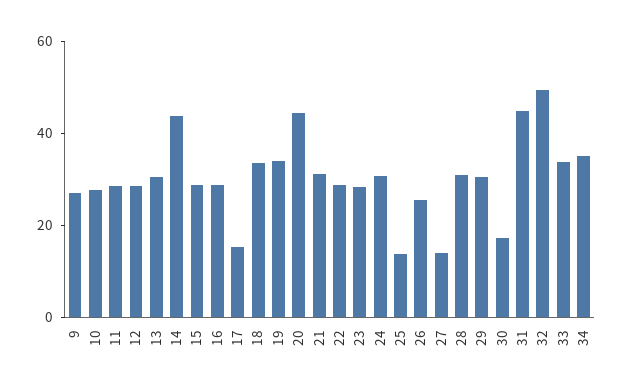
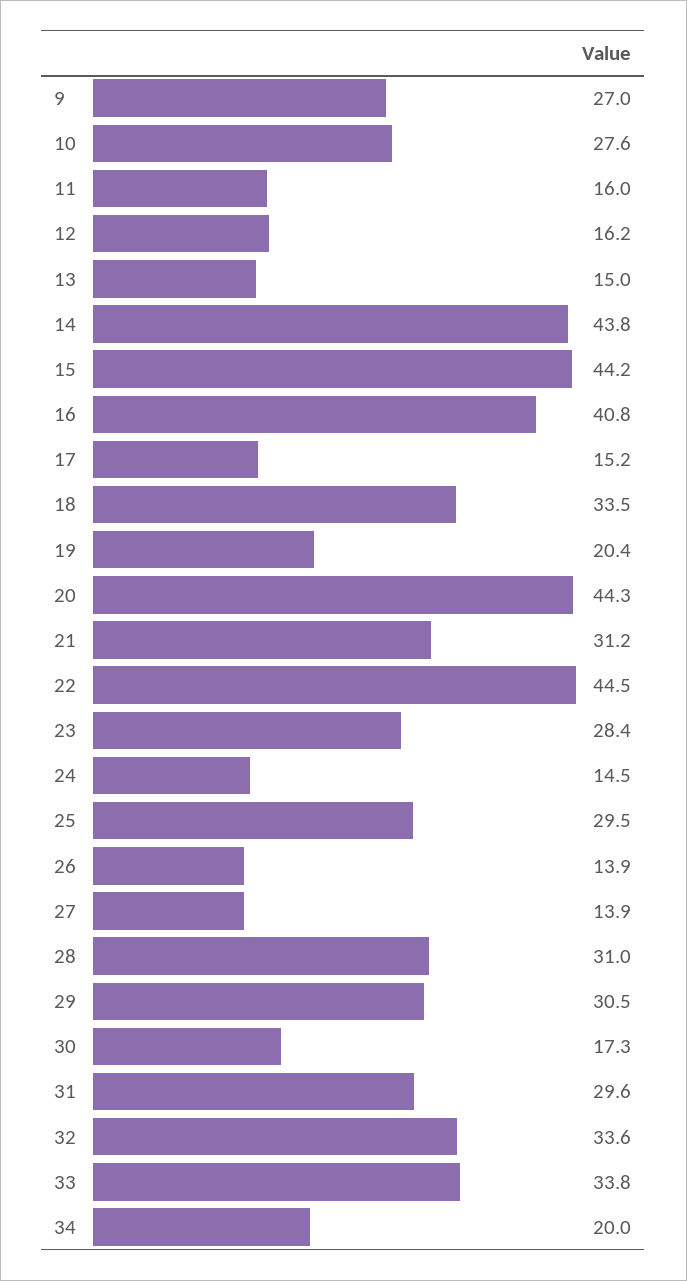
11: 30 -> 16
12: 30 -> 16.2
13: 30 -> 15
15: 30 -> 44.2
16: 30 -> 40.8
19: 35 -> 20.4
22: 30 -> 44.5
24: 30 -> 14.5
25: 15 -> 29.5
26: 25 -> 13.9
31: 45 -> 29.6
32: 50 -> 33.6
34: 35 -> 20

